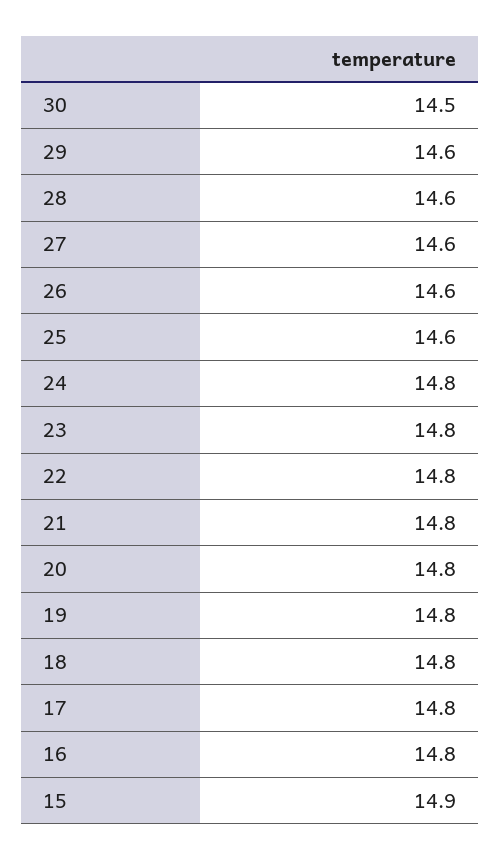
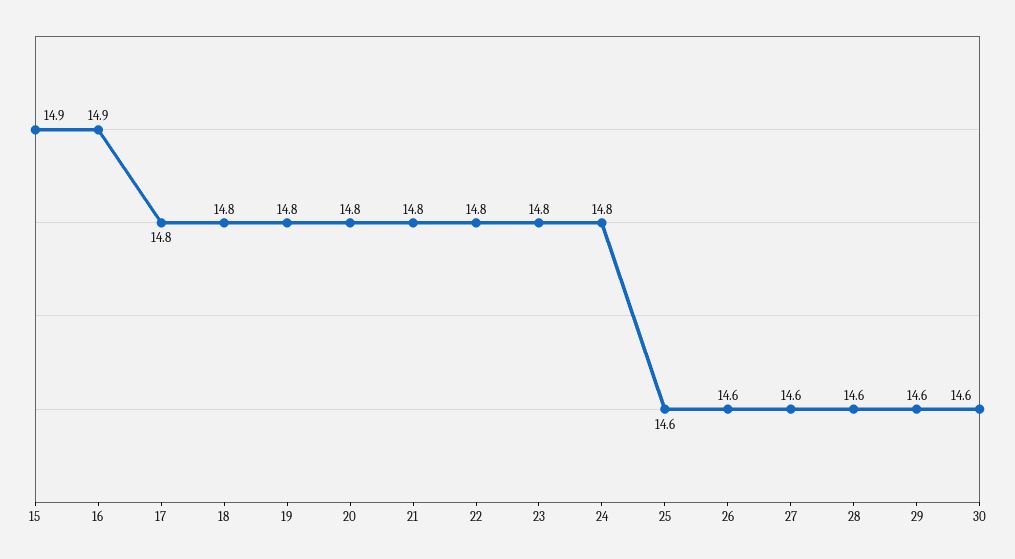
30: 14.5 -> 14.6
16: 14.8 -> 14.9

